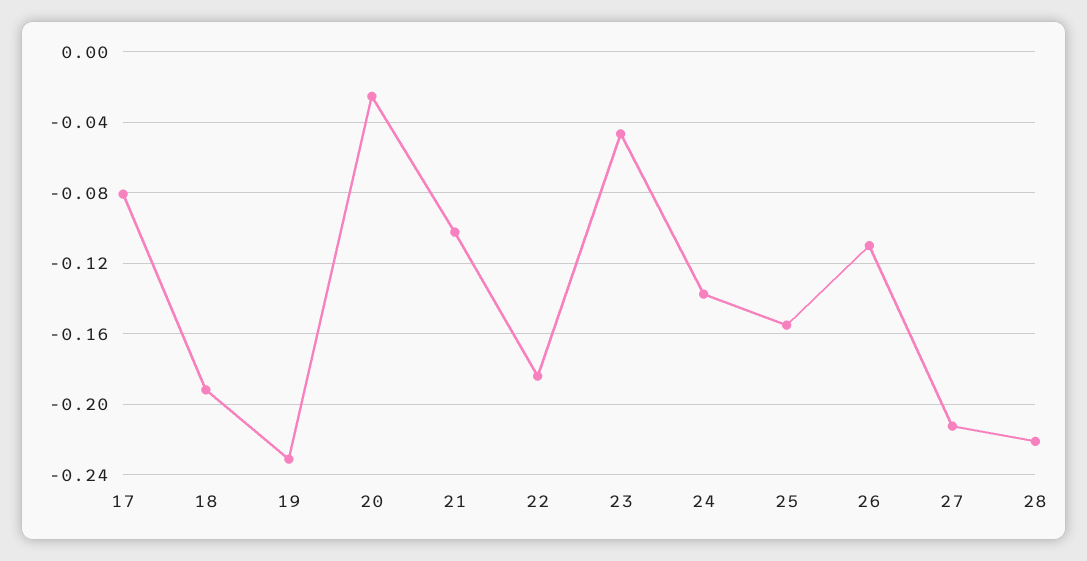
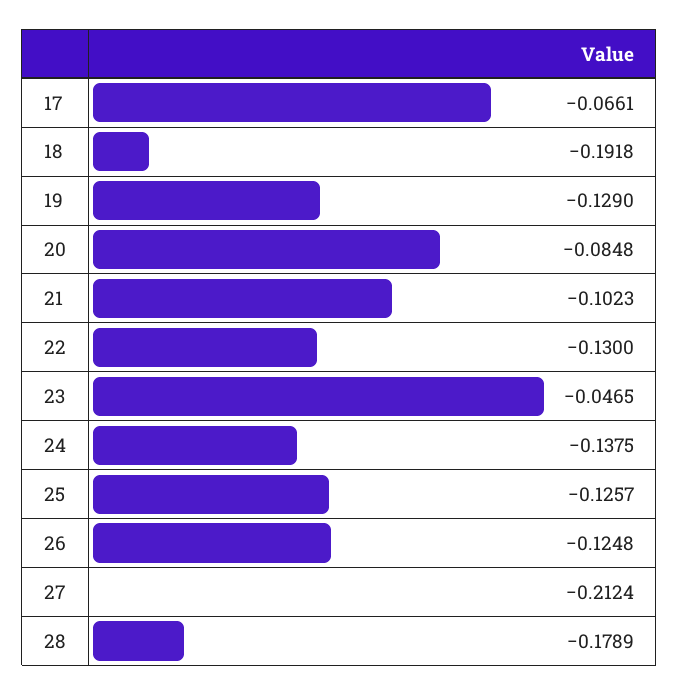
17: -0.08 -> -0.0661
19: -0.23 -> -0.129
20: -0.025 -> -0.0848
22: -0.185 -> -0.13
25: -0.155 -> -0.1257
26: -0.11 -> -0.1248
28: -0.22 -> -0.1789

